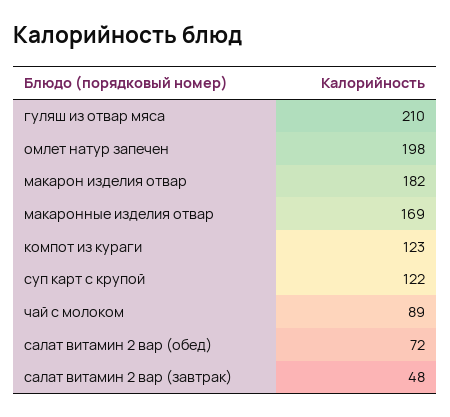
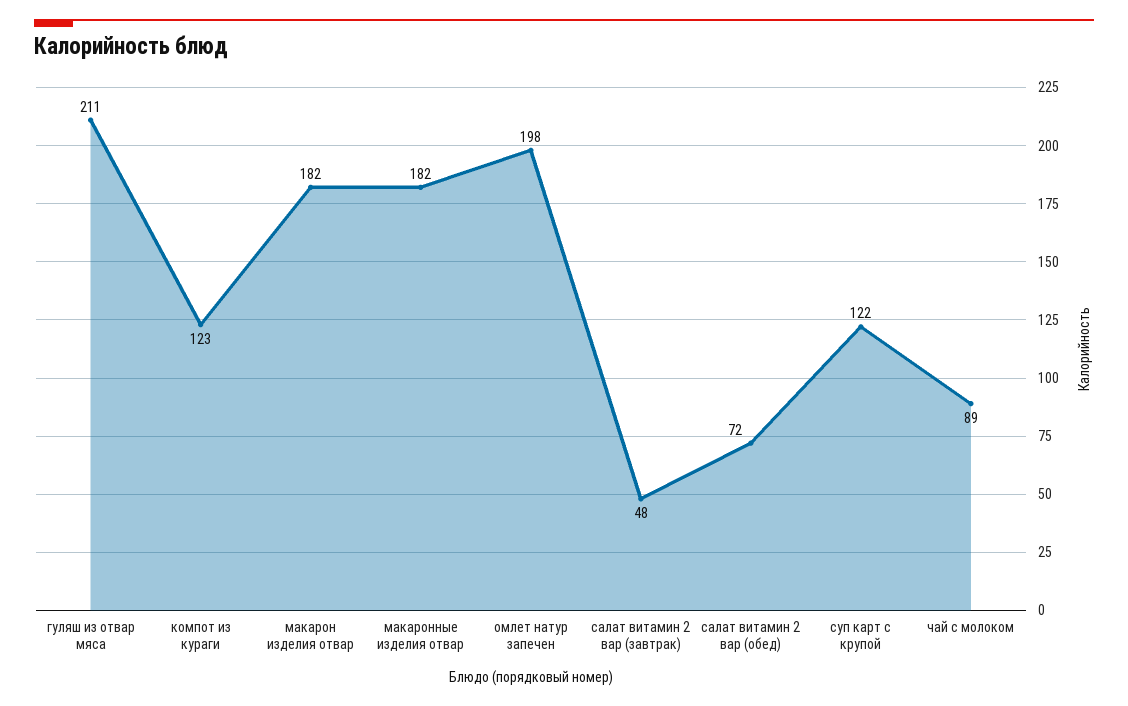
гуляш из отвар мяса: 210 -> 211
макаронные изделия отвар: 169 -> 182

